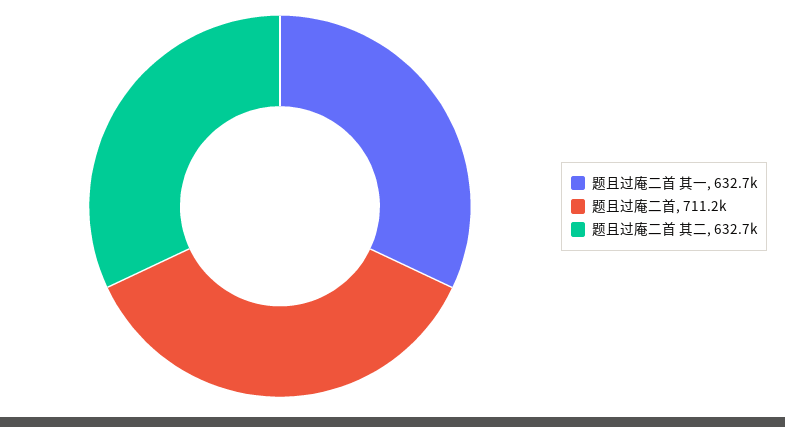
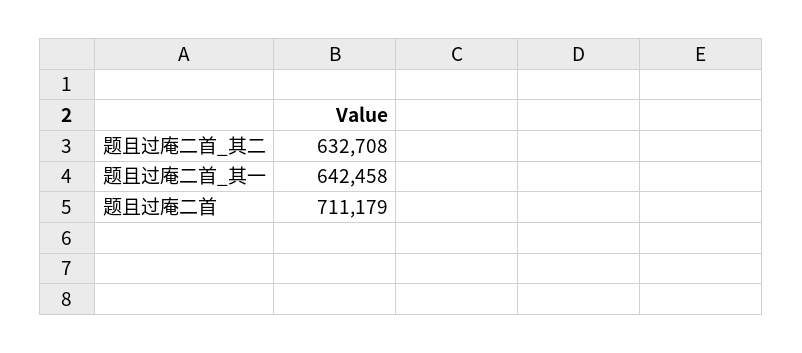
题且过庵二首 其一: 632700 -> 642458

